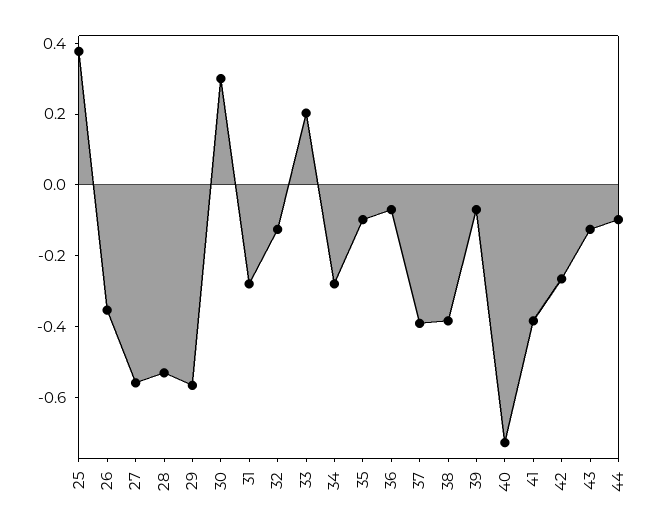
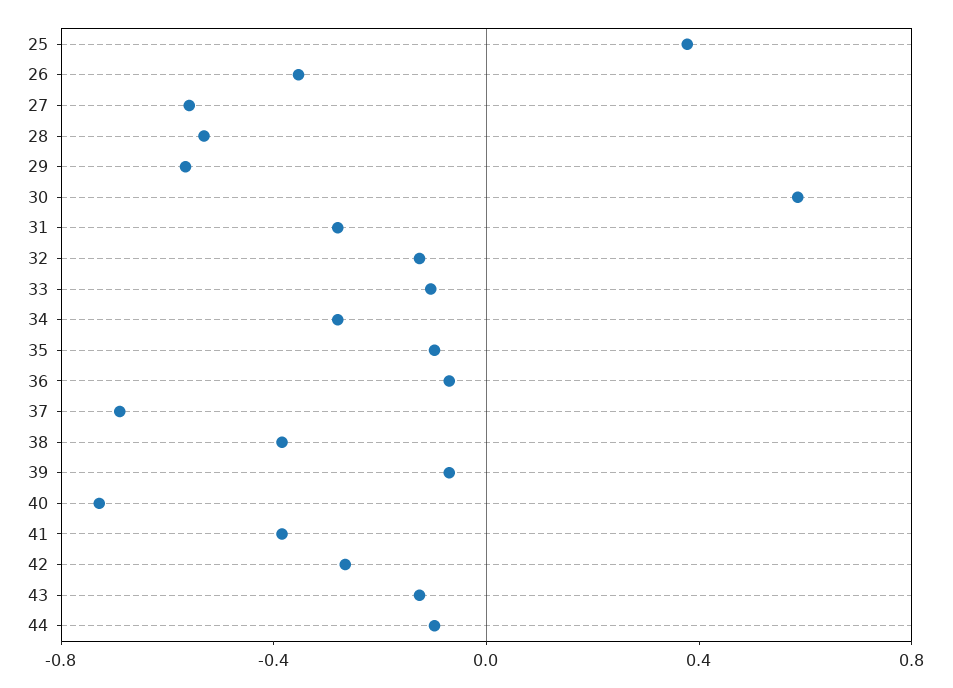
30: 0.3 -> 0.6
33: 0.2 -> -0.1
37: -0.4 -> -0.7

